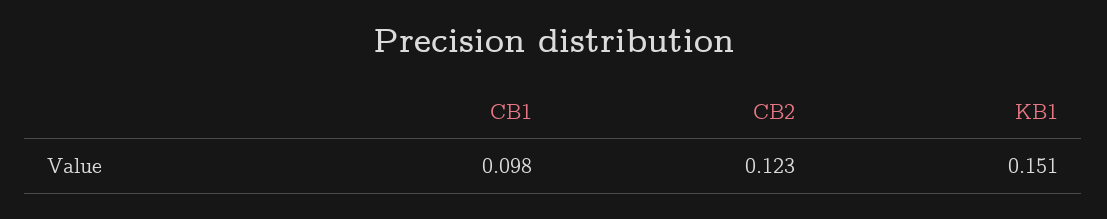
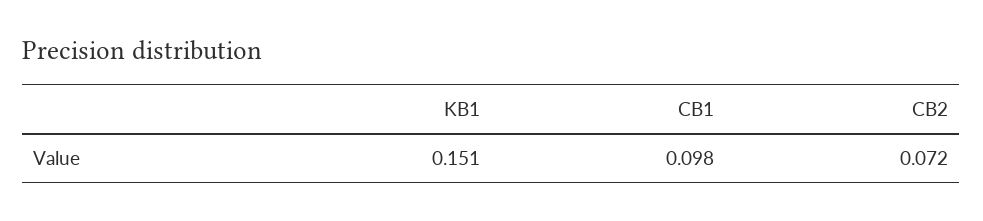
CB2: 0.123 -> 0.072

